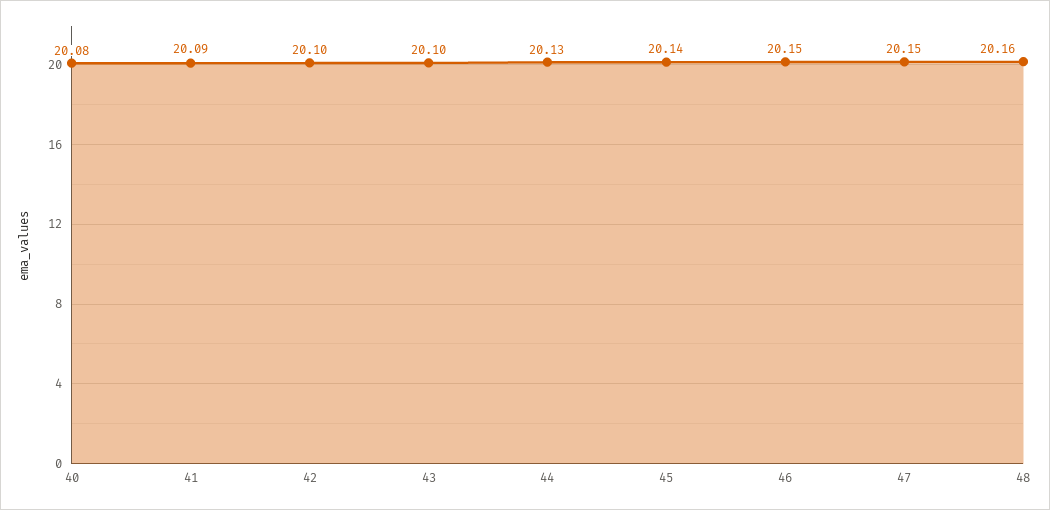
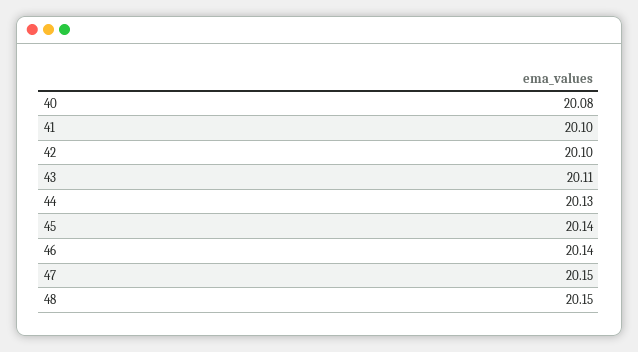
41: 20.09 -> 20.1
43: 20.1 -> 20.11
46: 20.15 -> 20.14
48: 20.16 -> 20.15

